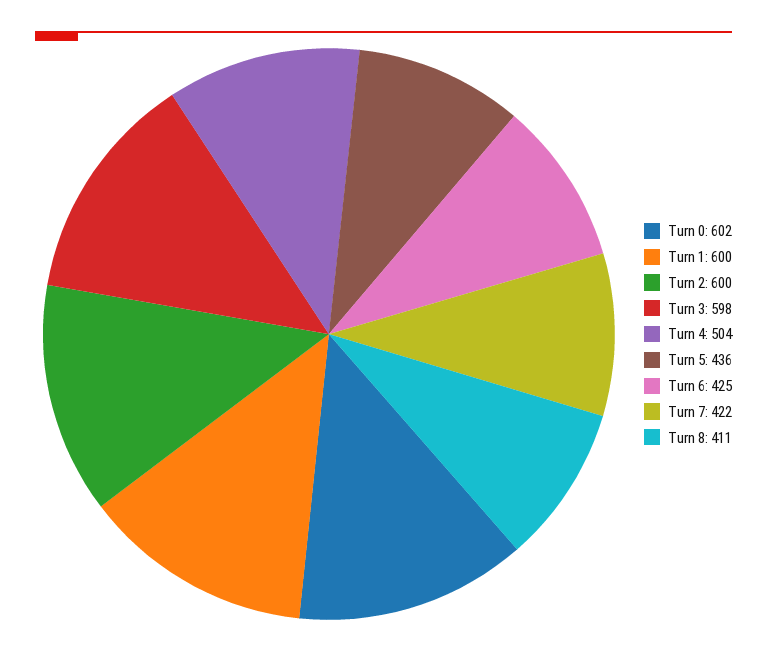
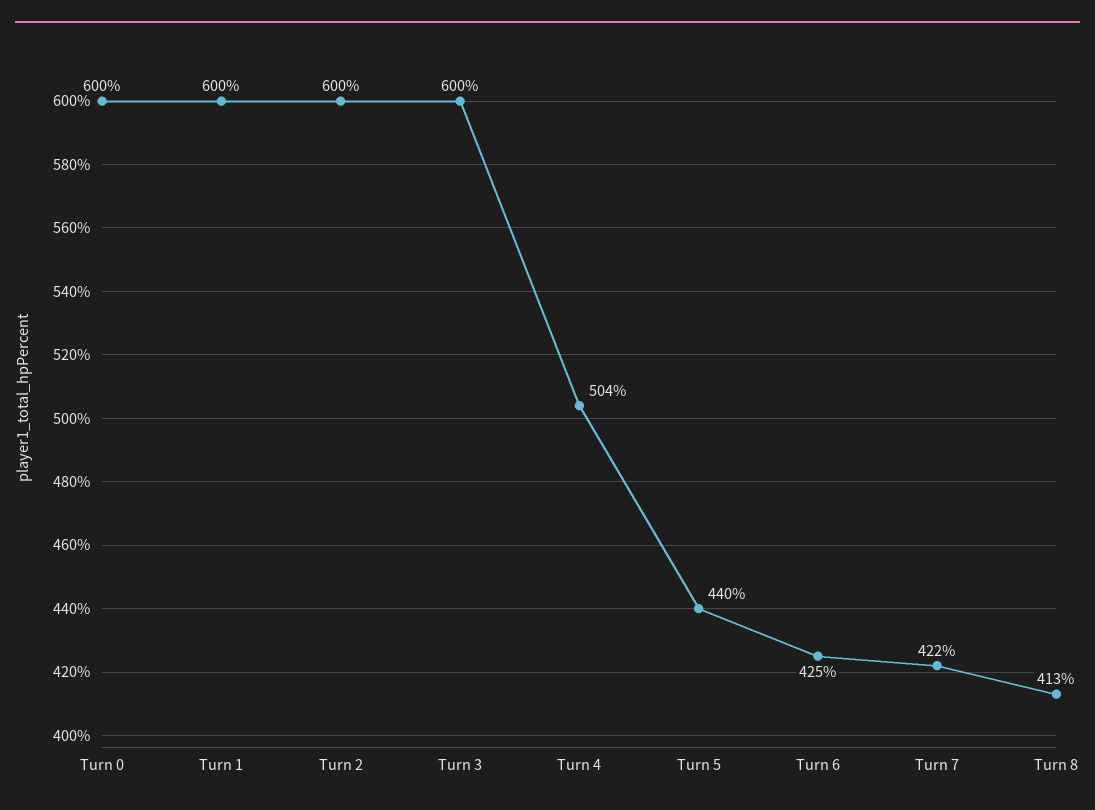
Turn 0: 602 -> 600
Turn 3: 598 -> 600
Turn 5: 436 -> 440
Turn 8: 411 -> 413

